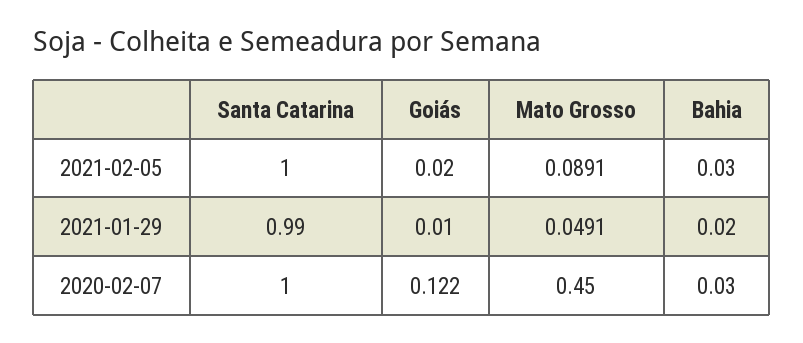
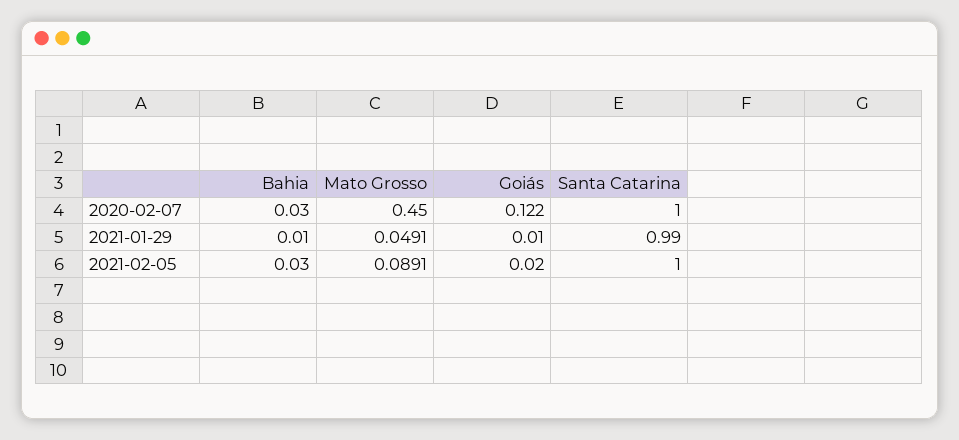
Bahia, 2021-01-29: 0.02 -> 0.01

